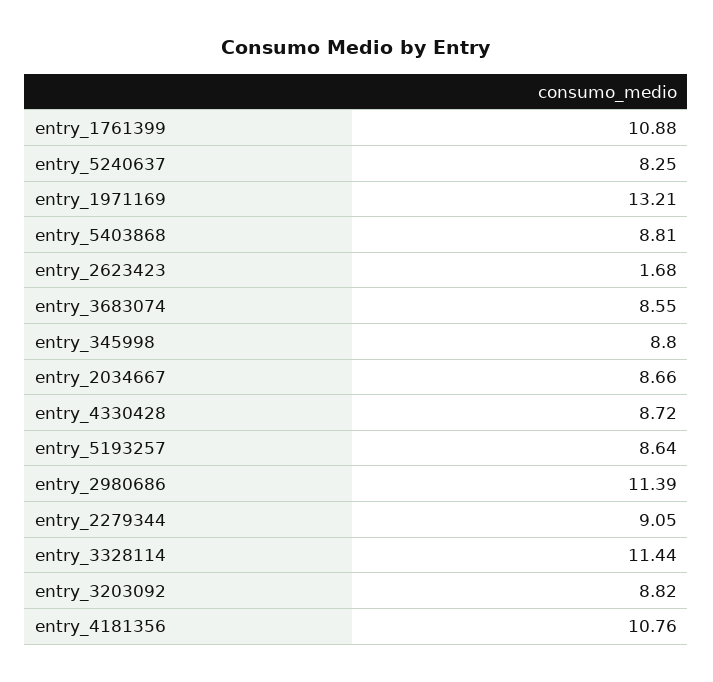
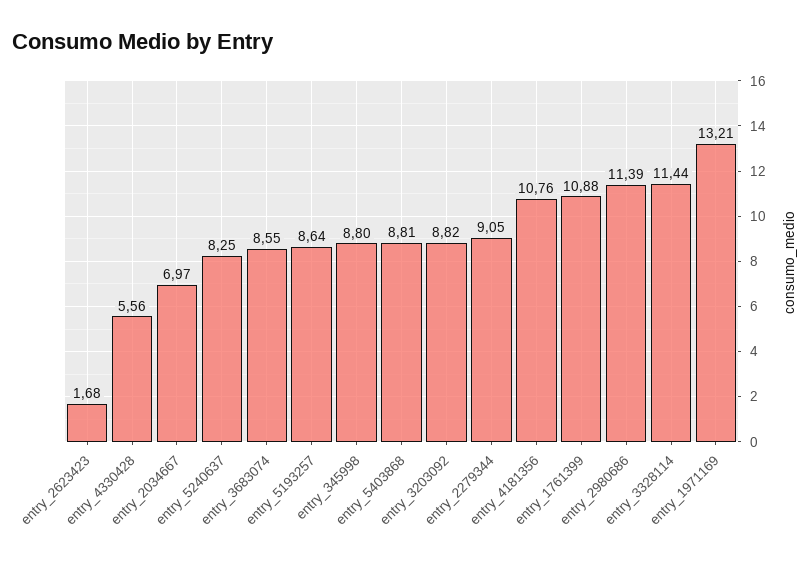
entry_2034667: 8.66 -> 6.97
entry_4330428: 8.72 -> 5.56

